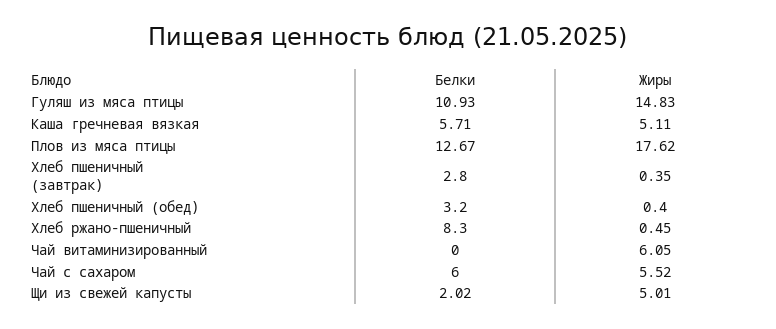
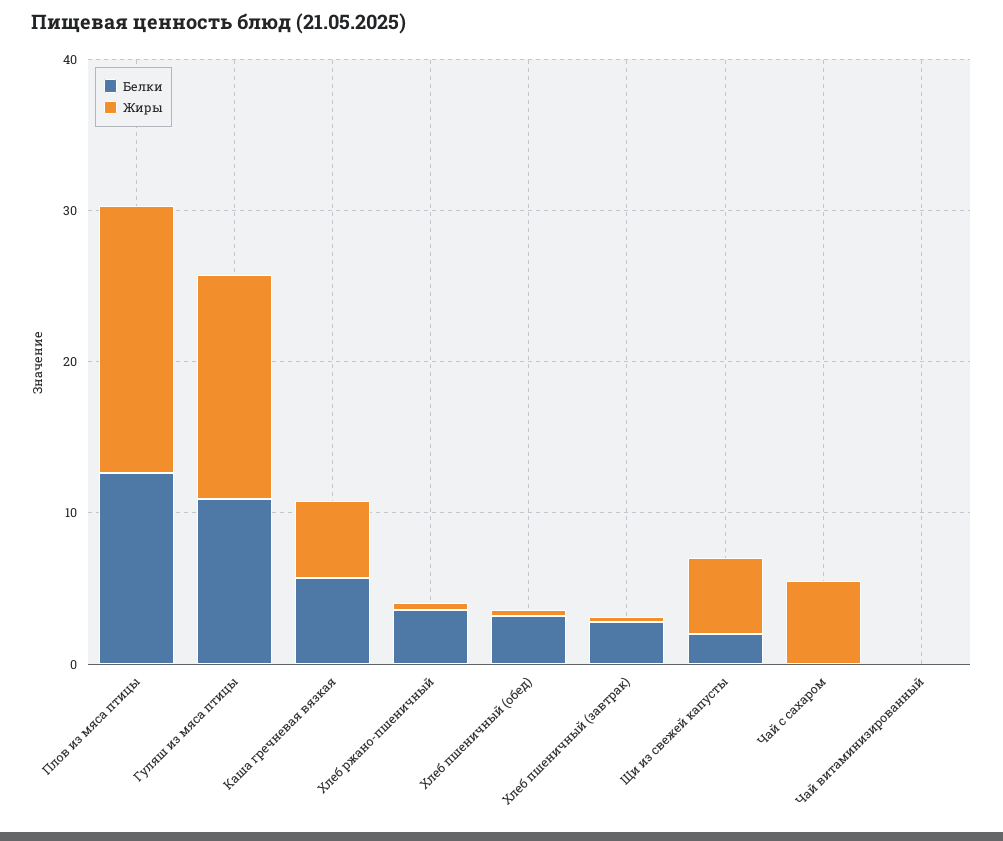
Белки, Хлеб ржано-пшеничный: 8.3 -> 4
Жиры, Чай витаминизированный: 6.05 -> 0
Белки, Чай с сахаром: 6 -> 0

